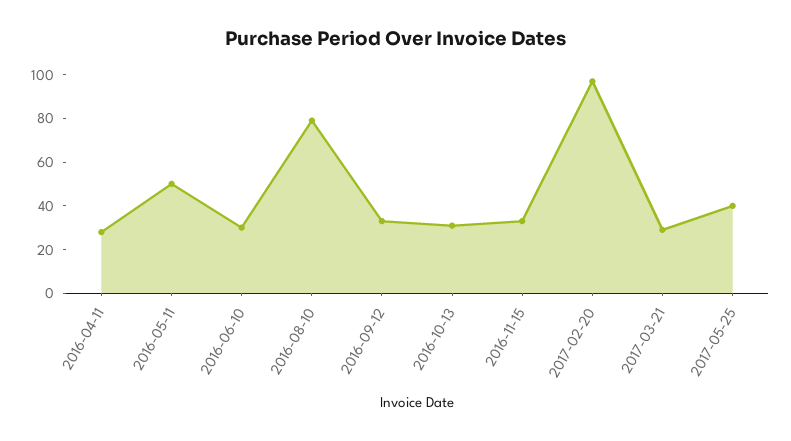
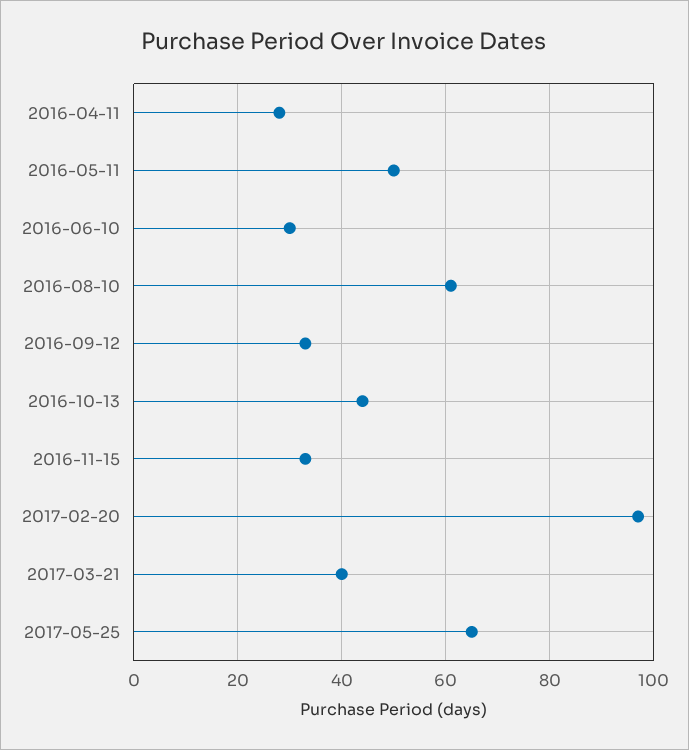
2016-08-10: 80 -> 60
2016-10-13: 30 -> 45
2017-03-21: 30 -> 40
2017-05-25: 40 -> 65

